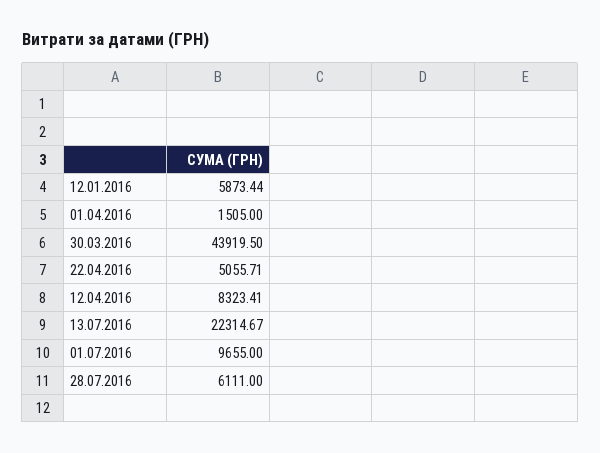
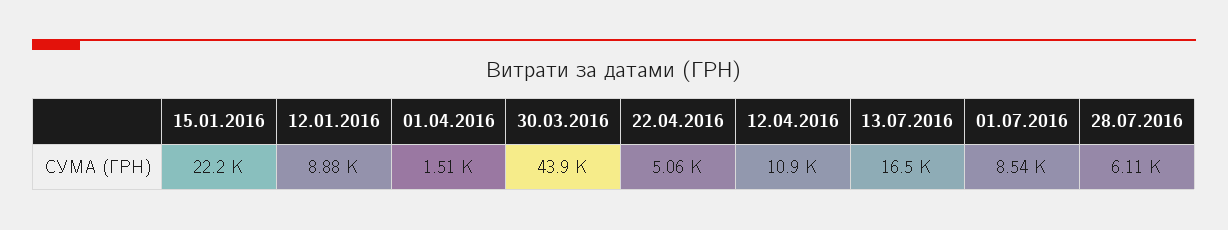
12.01.2016: 5873.44 -> 8880
12.04.2016: 8323.41 -> 10900
13.07.2016: 22314.67 -> 16500
01.07.2016: 9655 -> 8540
15.01.2016: none -> 22200

